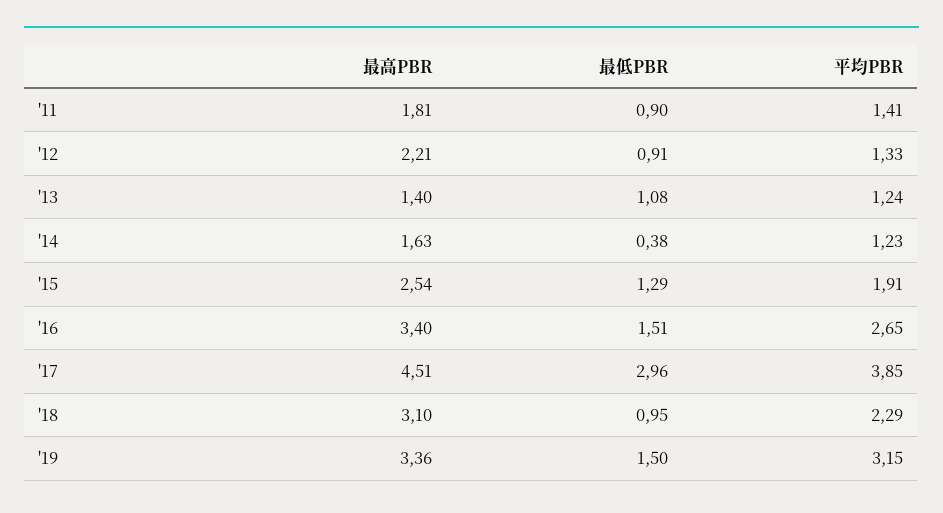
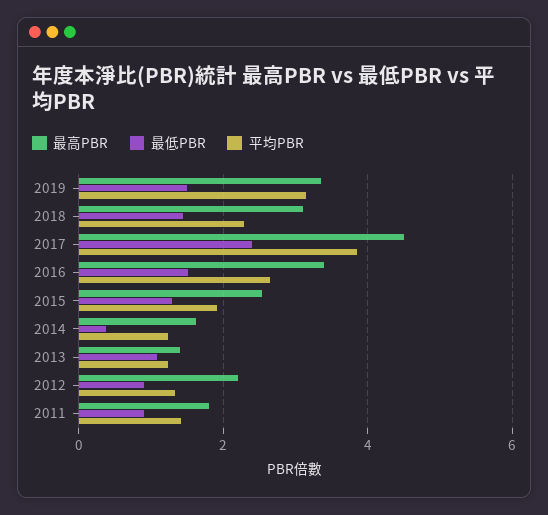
最低PBR, '17: 2.96 -> 2.4
最低PBR, '18: 0.95 -> 1.4

